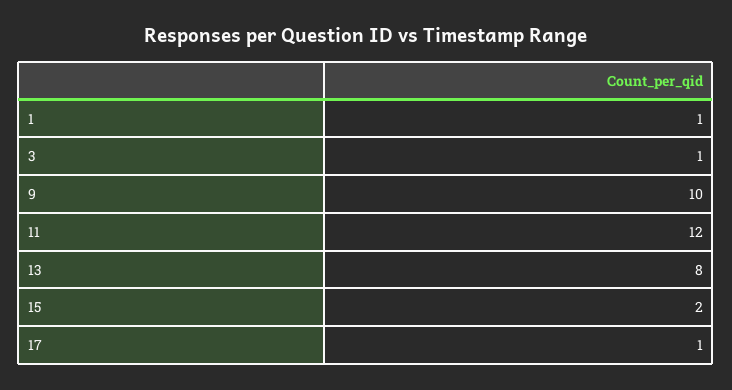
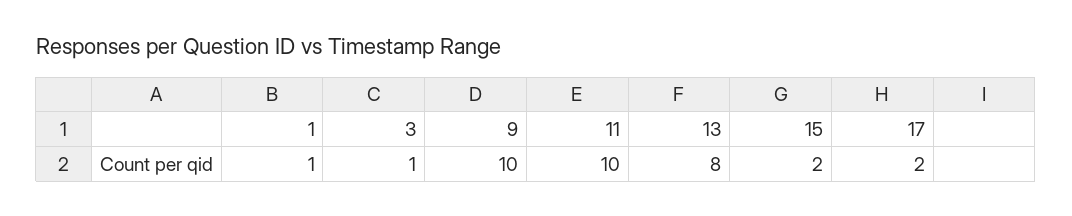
11: 12 -> 10
17: 1 -> 2

